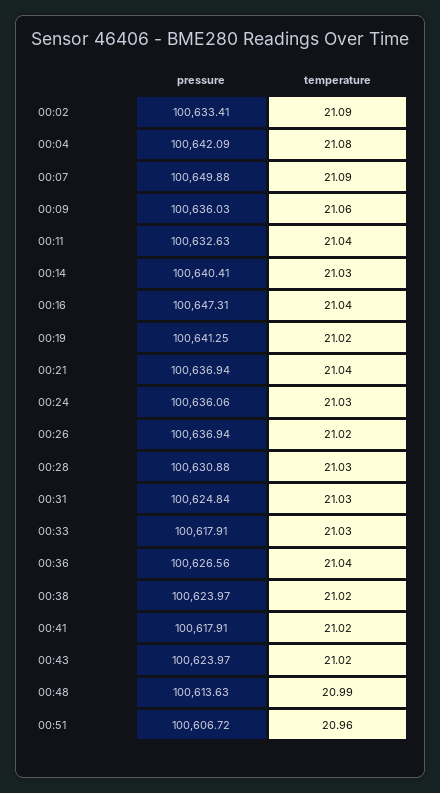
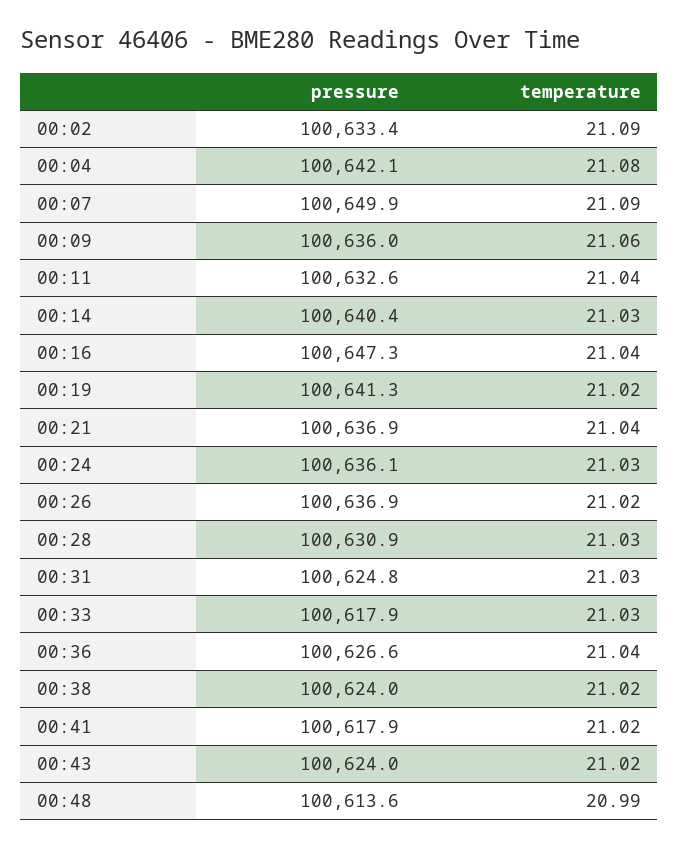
pressure, 00:51: 100606.72 -> none
temperature, 00:51: 20.96 -> none

